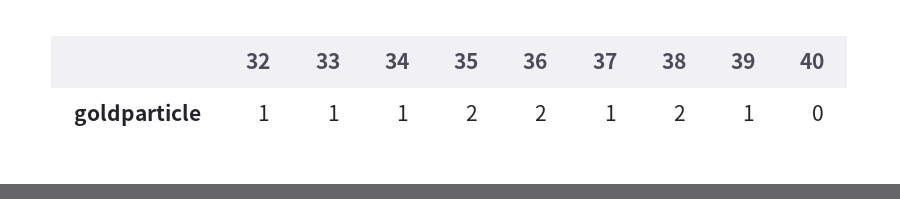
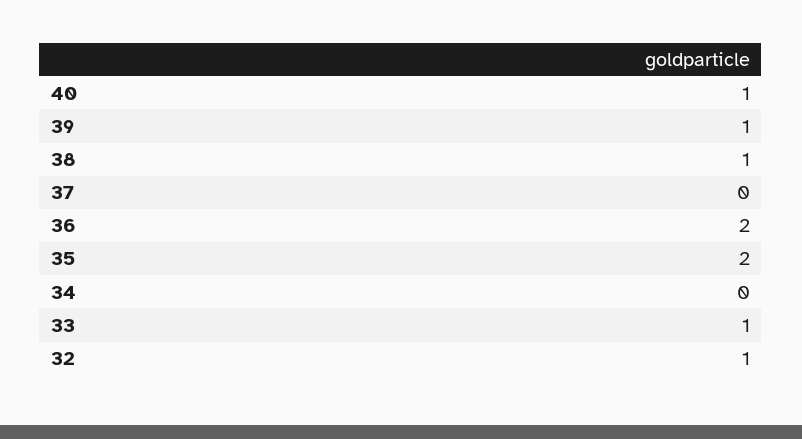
34: 1 -> 0
37: 1 -> 0
38: 2 -> 1
40: 0 -> 1

